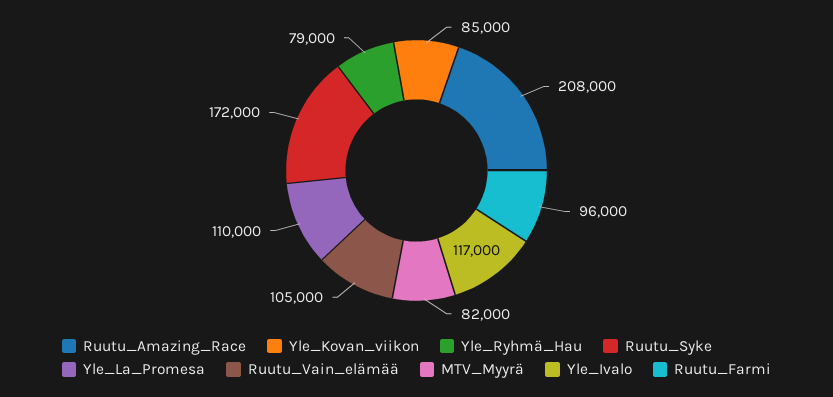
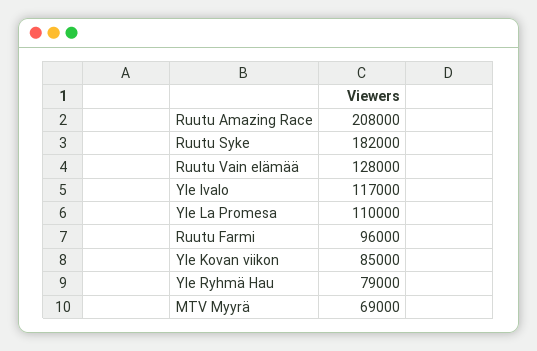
Ruutu_Syke: 172000 -> 182000
Ruutu_Vain_elämää: 105000 -> 128000
MTV_Myyrä: 82000 -> 69000

